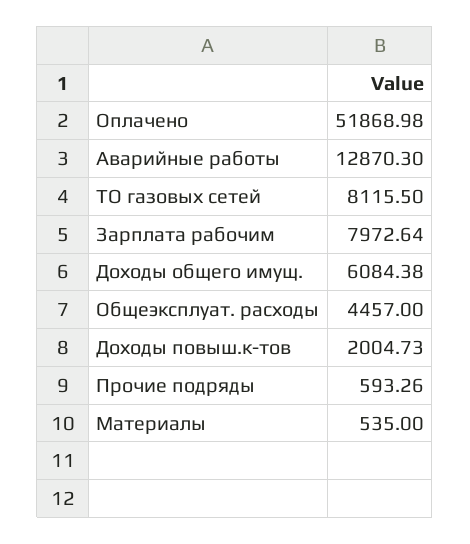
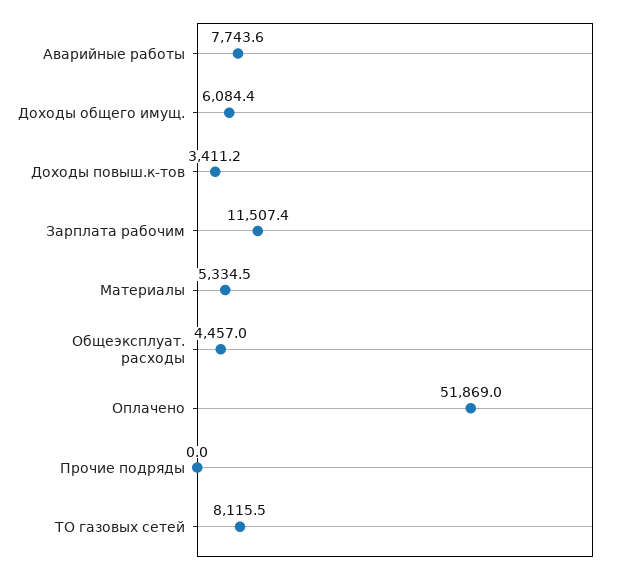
Аварийные работы: 12870.3 -> 7743.6
Зарплата рабочим: 7972.64 -> 11507.4
Доходы повыш.к-тов: 2004.73 -> 3411.2
Прочие подряды: 593.26 -> 0
Материалы: 535 -> 5334.5

